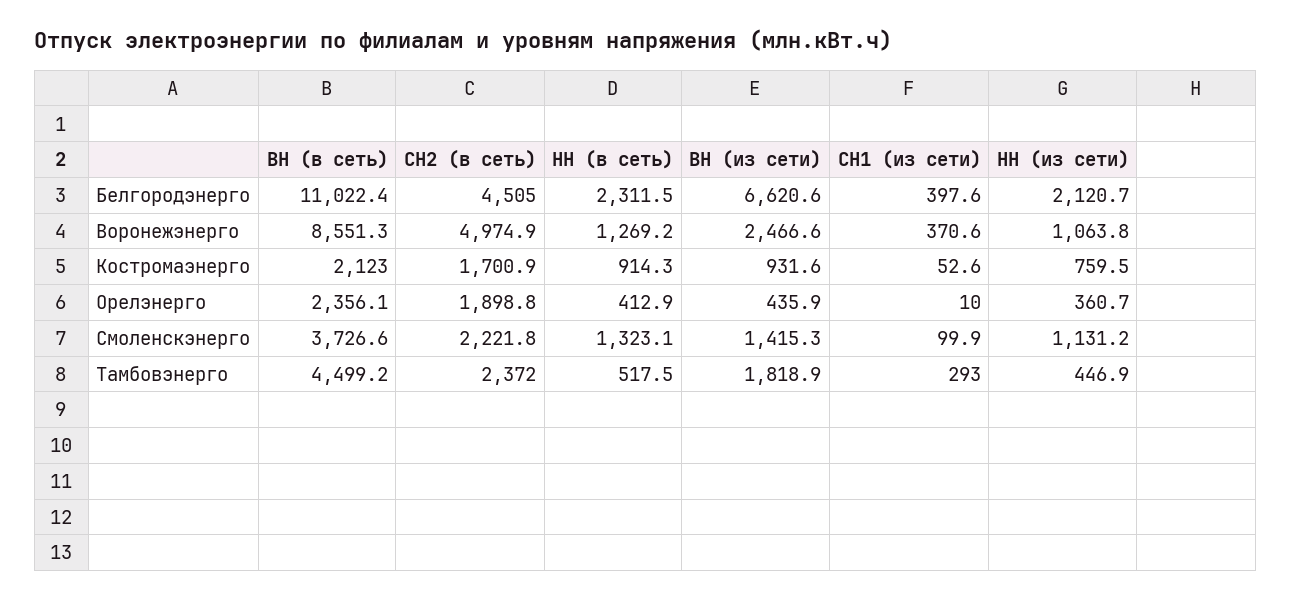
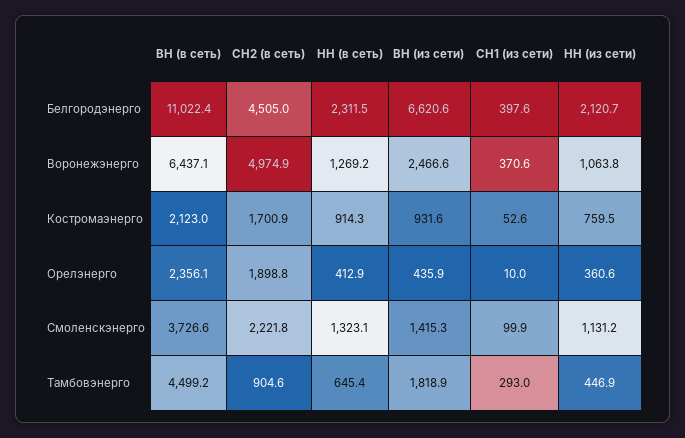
ВН (в сеть), Воронежэнерго: 8551.3 -> 6437.1
НН (из сети), Орелэнерго: 360.7 -> 360.6
СН2 (в сеть), Тамбовэнерго: 2372 -> 904.6
НН (в сеть), Тамбовэнерго: 517.5 -> 645.4

